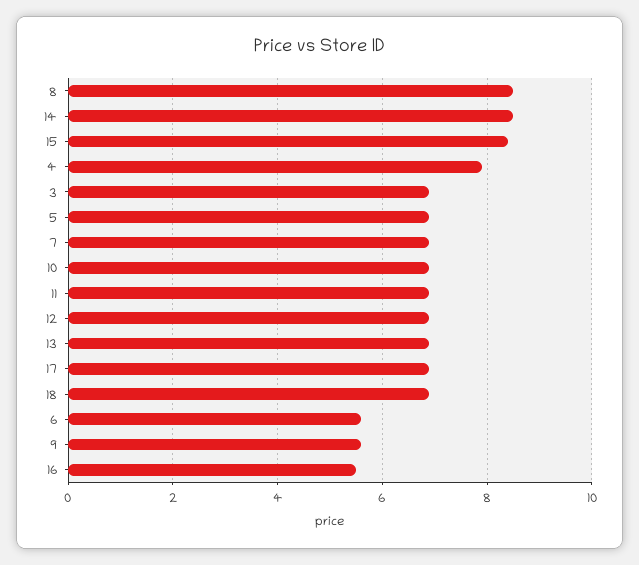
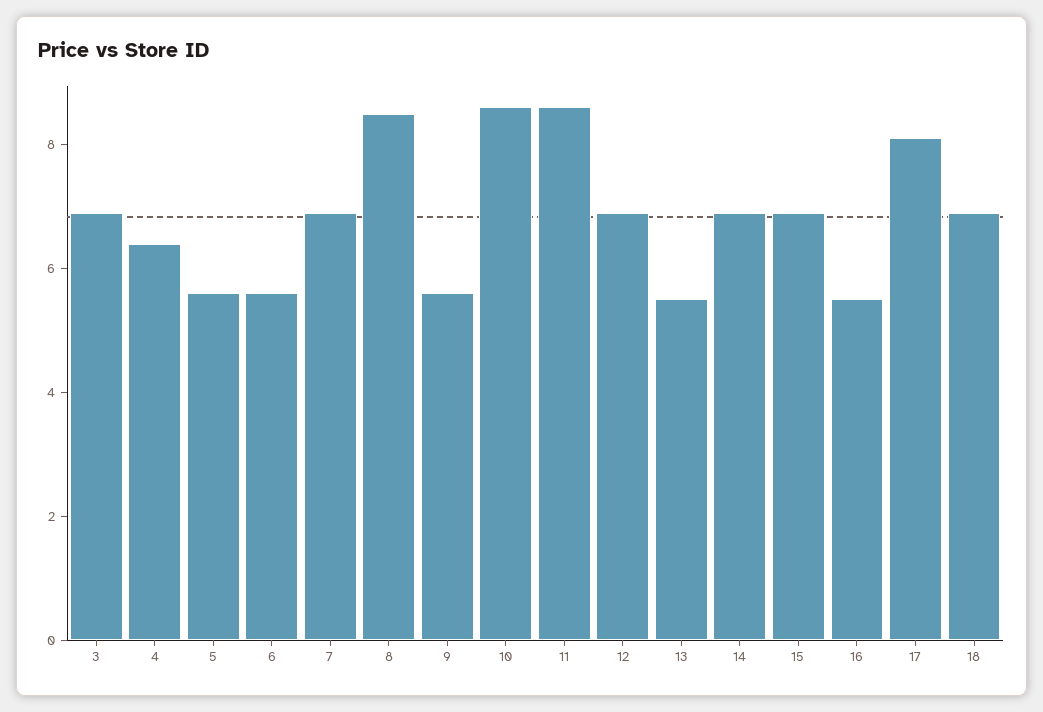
14: 8.5 -> 7
15: 8.5 -> 7
4: 8 -> 6.5
5: 7 -> 5.5
10: 7 -> 8.5
11: 7 -> 8.5
13: 7 -> 5.5
17: 7 -> 8

